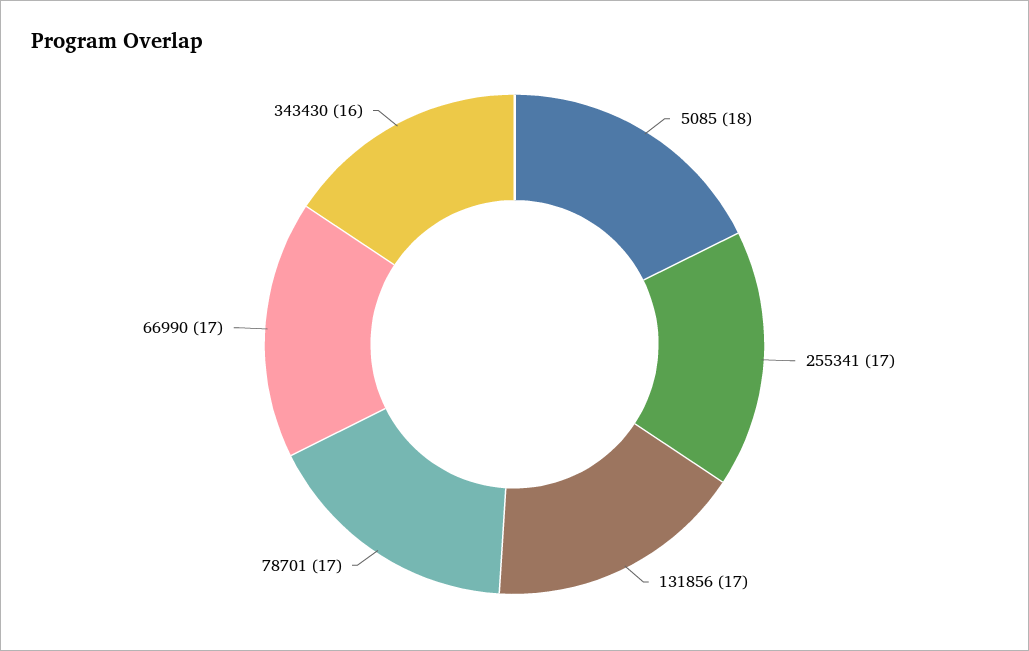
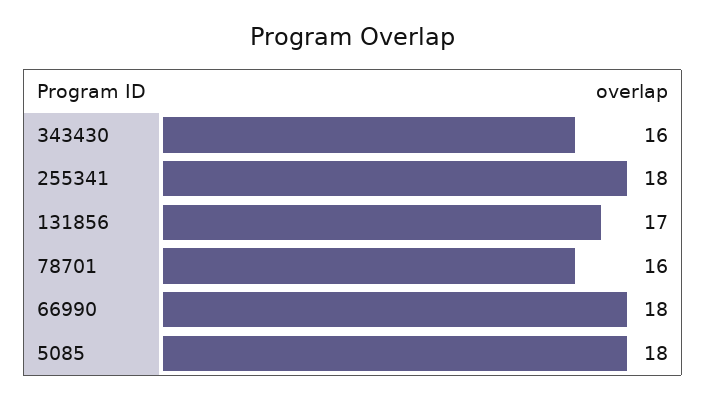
255341: 17 -> 18
78701: 17 -> 16
66990: 17 -> 18

